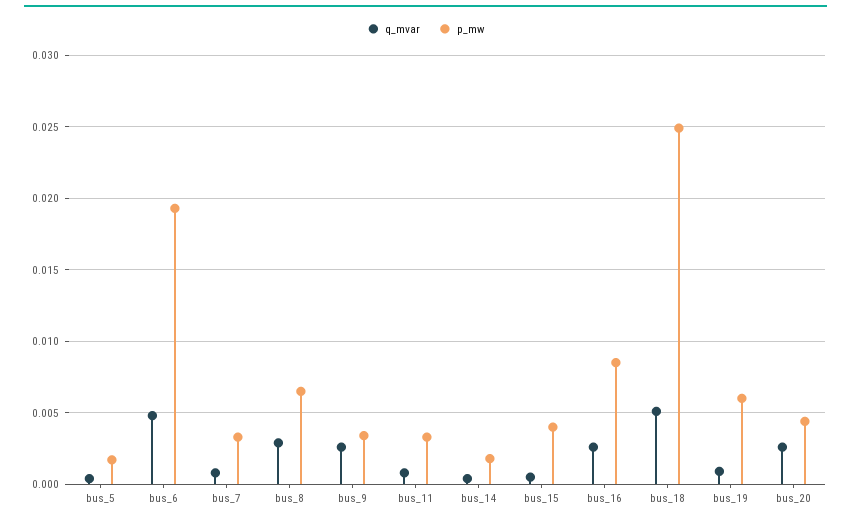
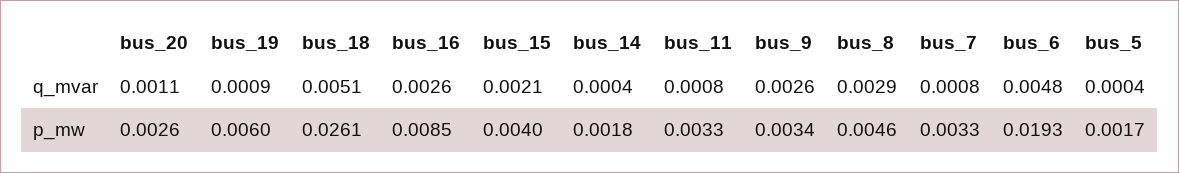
p_mw, bus_8: 0.0065 -> 0.0046
q_mvar, bus_15: 0.0005 -> 0.0021
p_mw, bus_18: 0.025 -> 0.0261
q_mvar, bus_20: 0.0025 -> 0.0011
p_mw, bus_20: 0.0045 -> 0.0026

